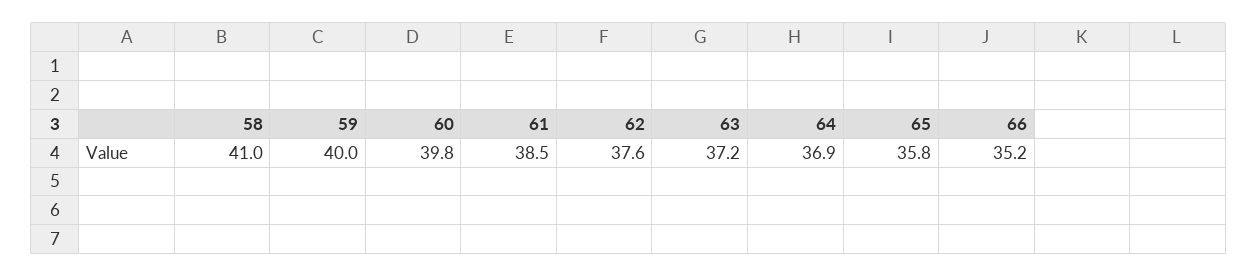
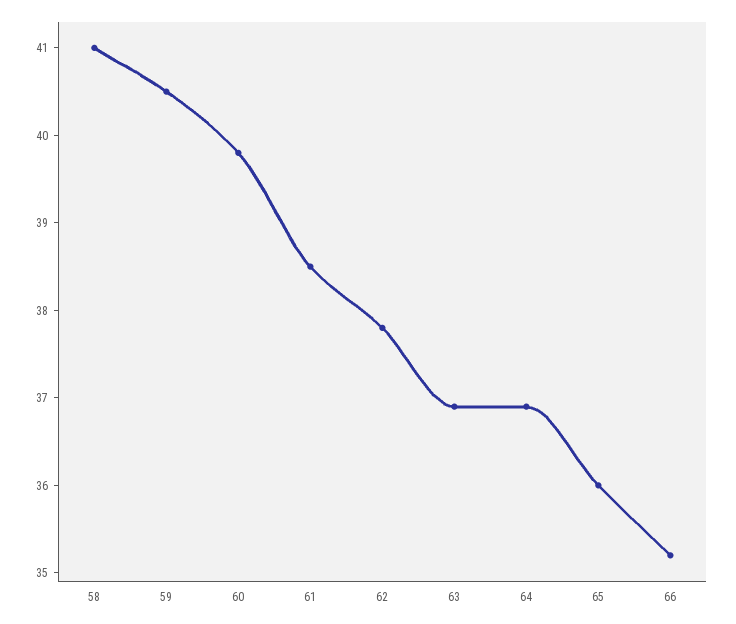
59: 40 -> 40.5
62: 37.6 -> 37.8
63: 37.2 -> 36.9
65: 35.8 -> 36

